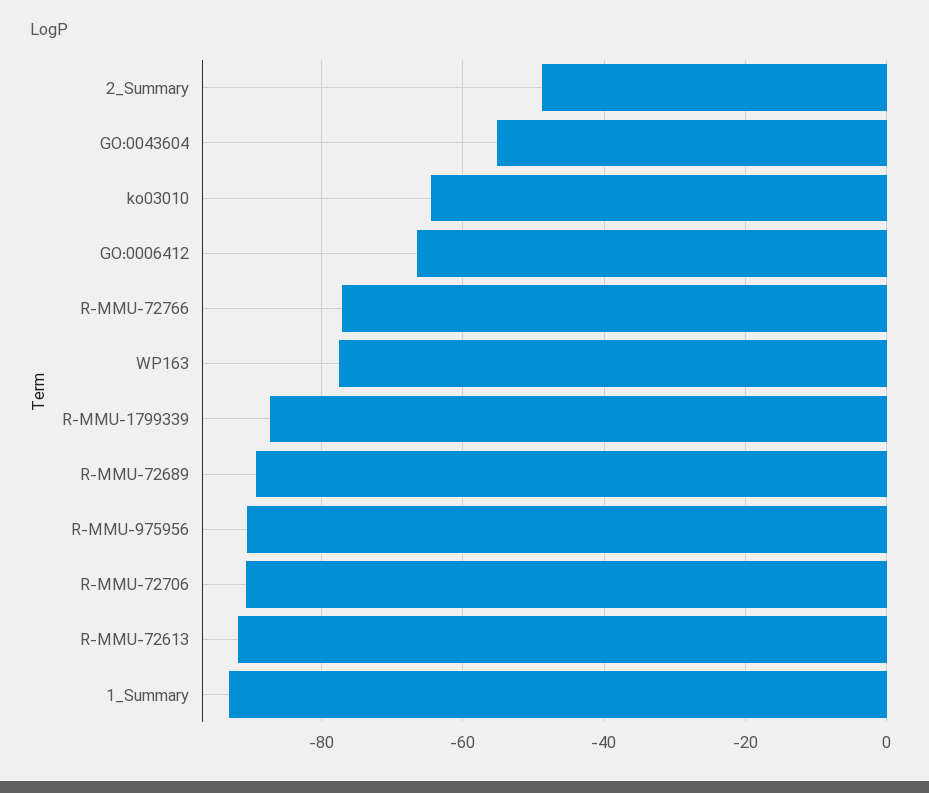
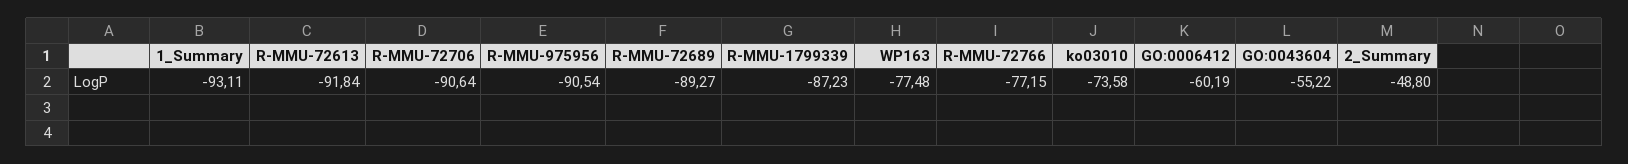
ko03010: -64 -> -73.58
GO:0006412: -66 -> -60.19

